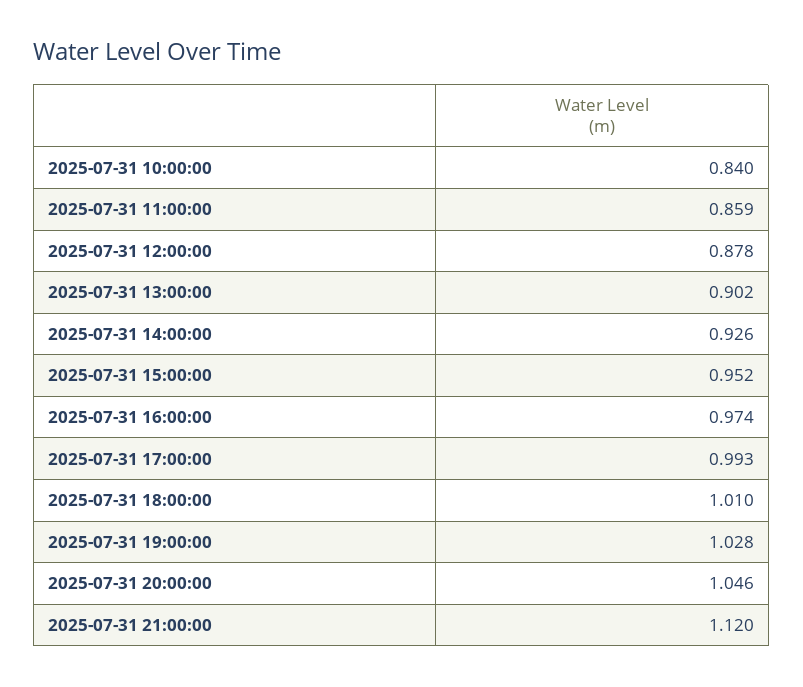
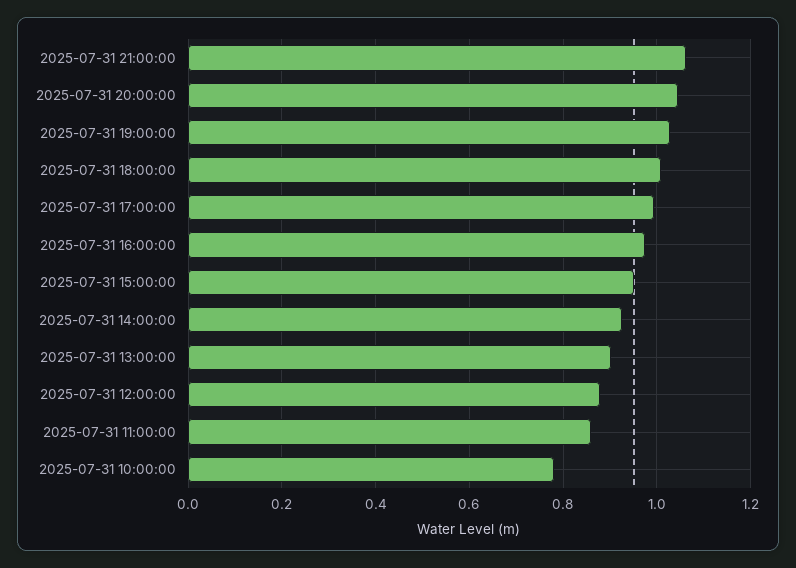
2025-07-31 10:00:00: 0.84 -> 0.78
2025-07-31 21:00:00: 1.12 -> 1.06

